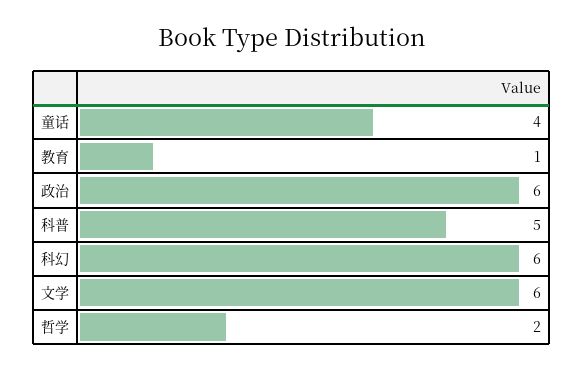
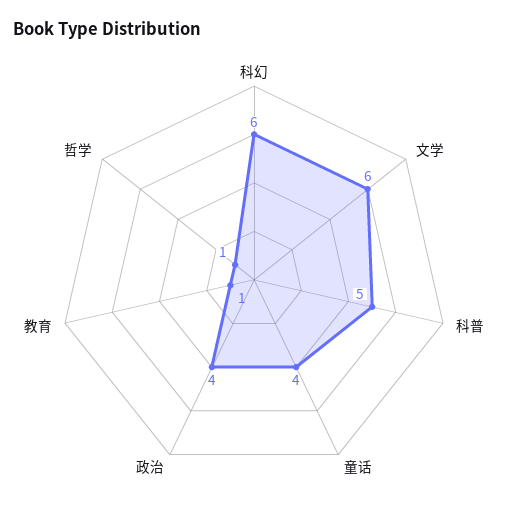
政治: 6 -> 4
哲学: 2 -> 1

